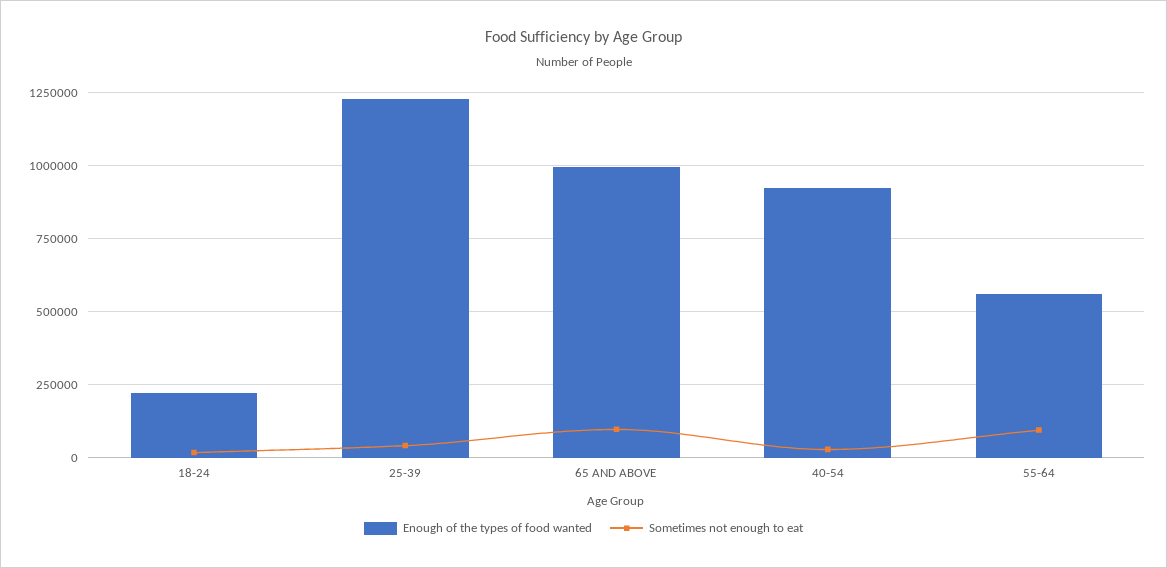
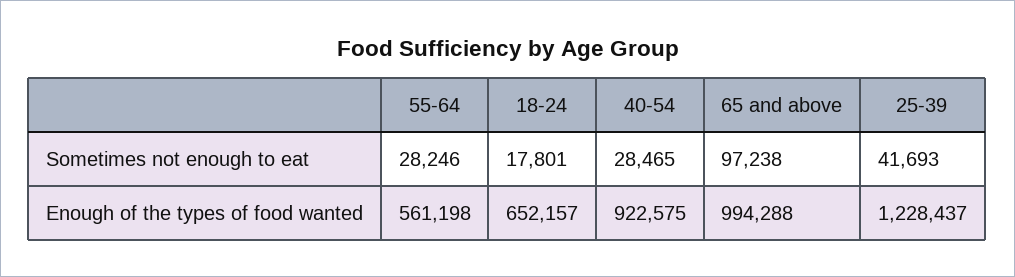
Enough of the types of food wanted, 18-24: 225000 -> 652157
Sometimes not enough to eat, 55-64: 100000 -> 28246

